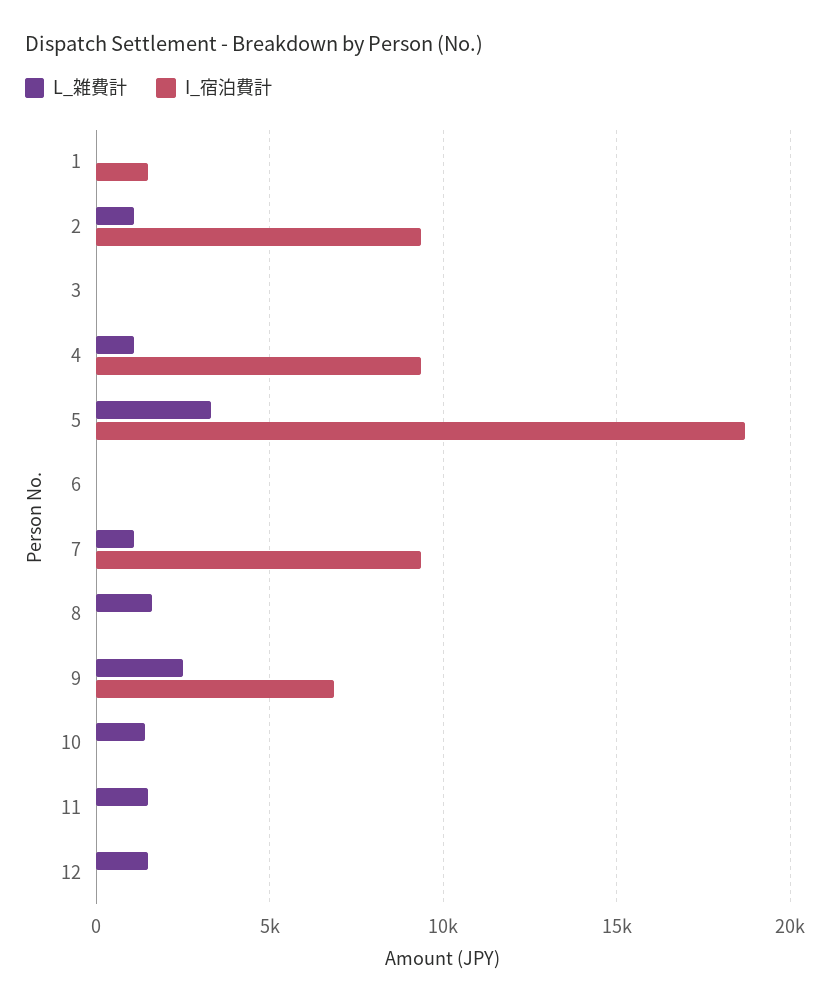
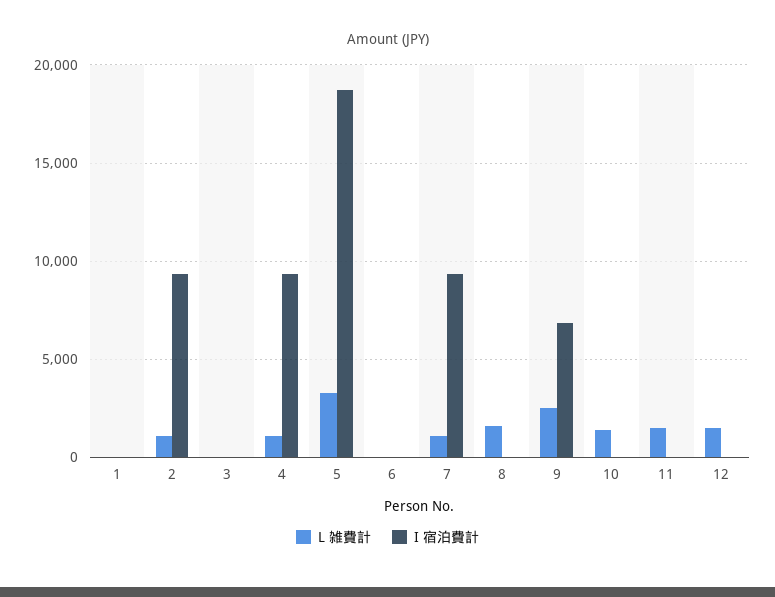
I_宿泊費計, 1: 1500 -> 0

